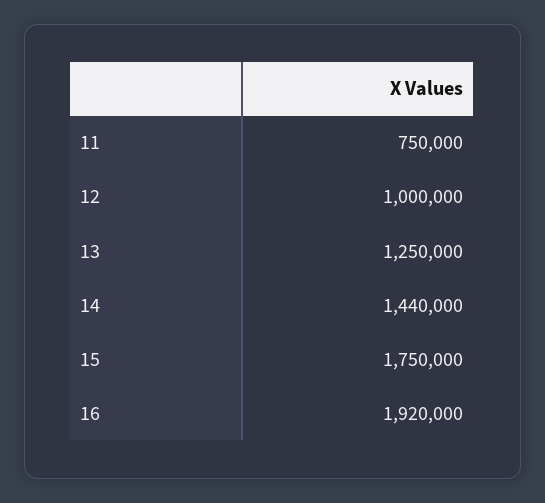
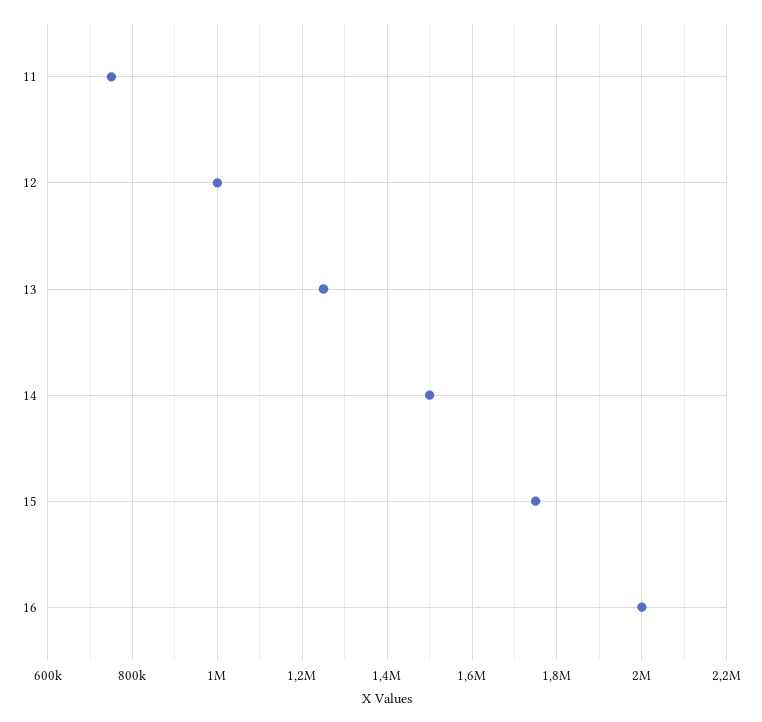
14: 1440000 -> 1500000
16: 1920000 -> 2000000

